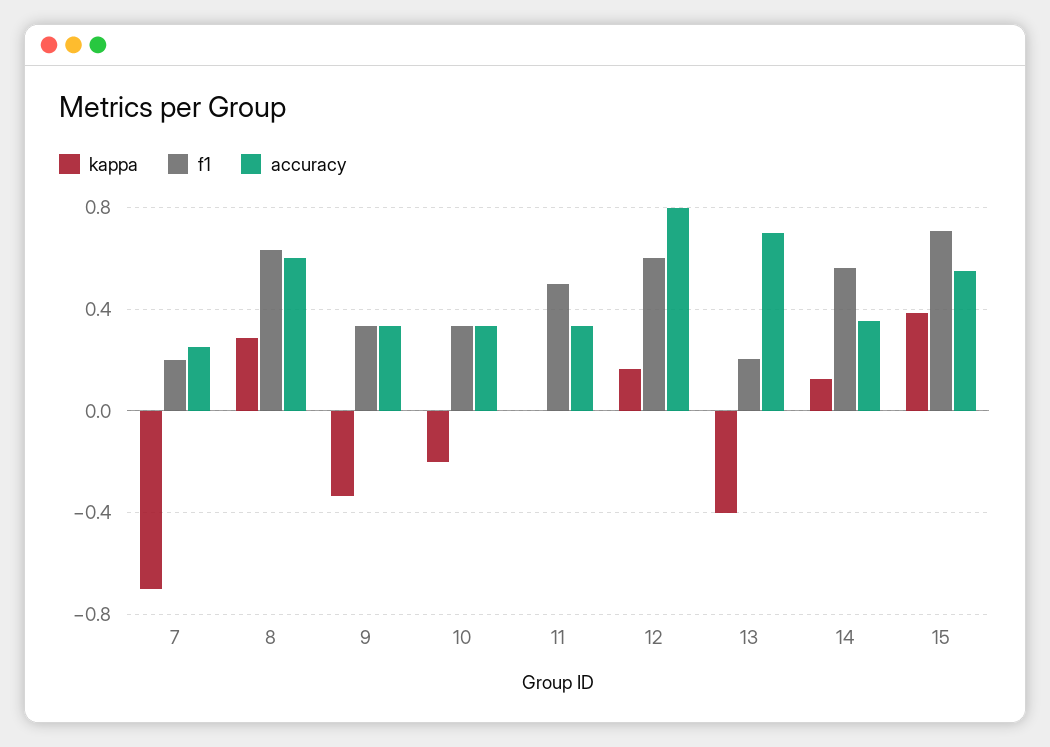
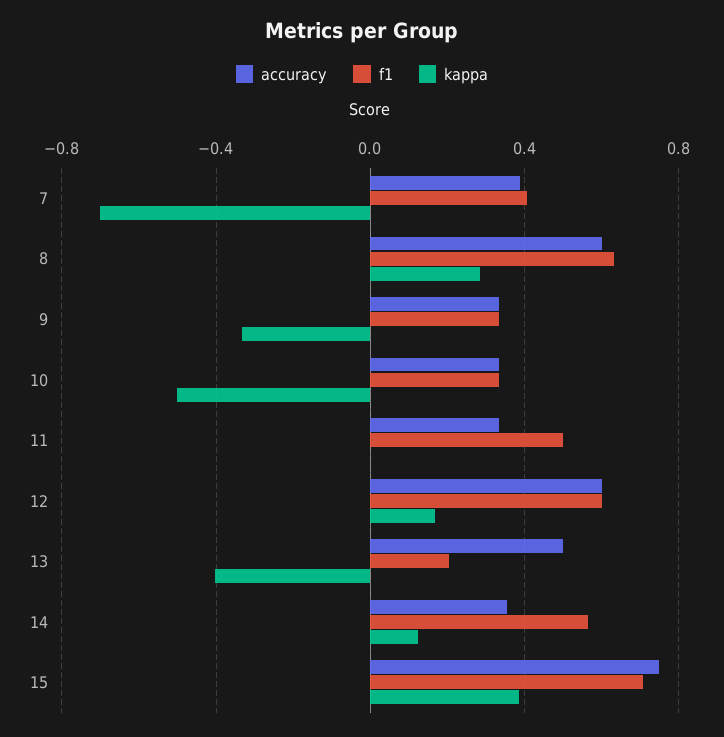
f1, 7: 0.2 -> 0.4
accuracy, 7: 0.25 -> 0.4
kappa, 10: -0.2 -> -0.5
accuracy, 12: 0.8 -> 0.6
accuracy, 13: 0.7 -> 0.5
accuracy, 15: 0.55 -> 0.75

